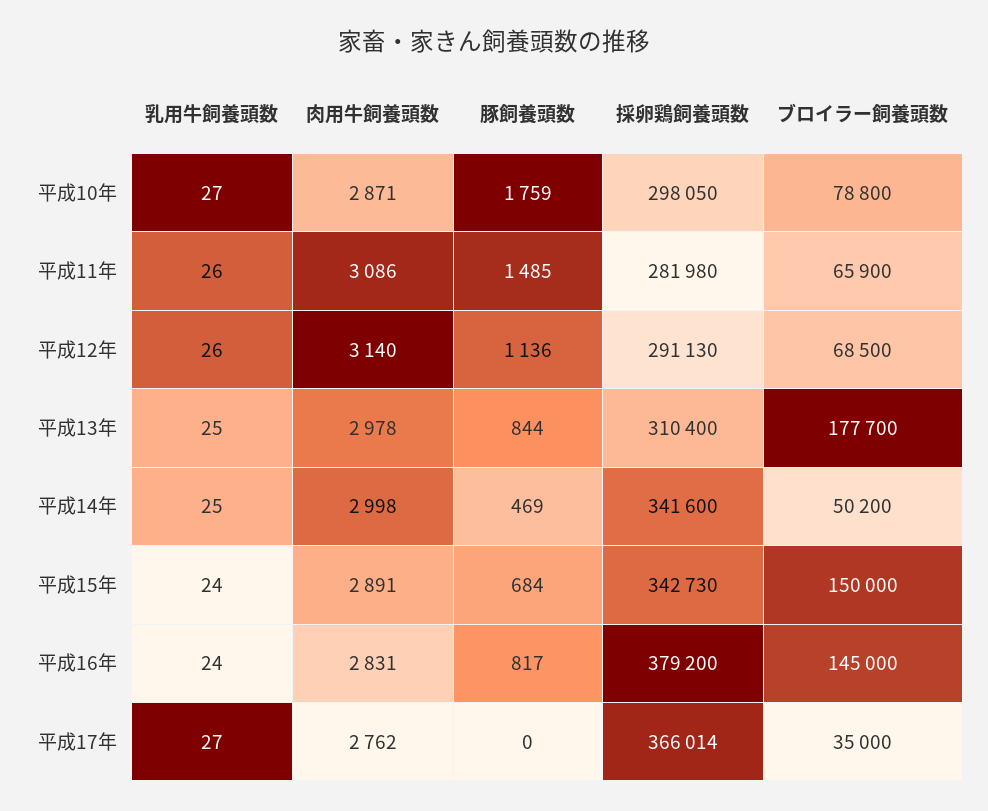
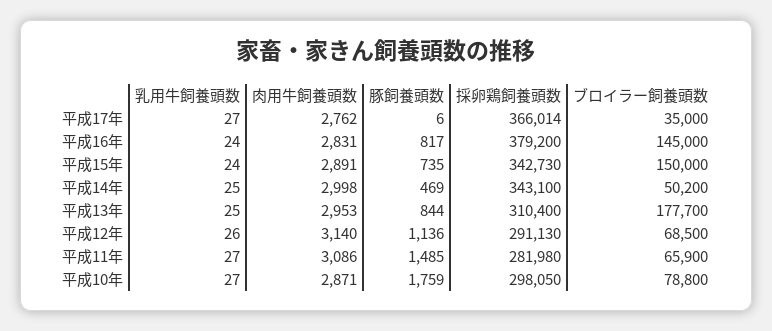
乳用牛飼養頭数, 平成11年: 26 -> 27
肉用牛飼養頭数, 平成13年: 2978 -> 2953
採卵鶏飼養頭数, 平成14年: 341600 -> 343100
豚飼養頭数, 平成15年: 684 -> 735
豚飼養頭数, 平成17年: 0 -> 6

